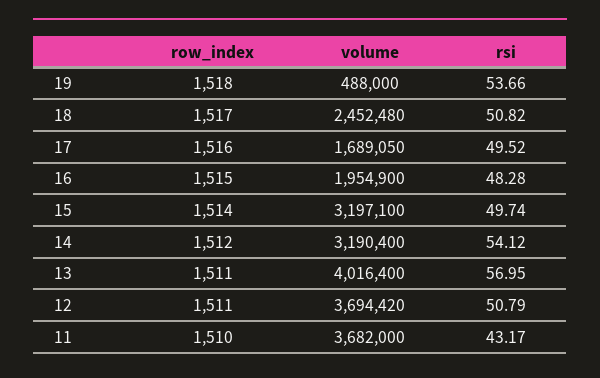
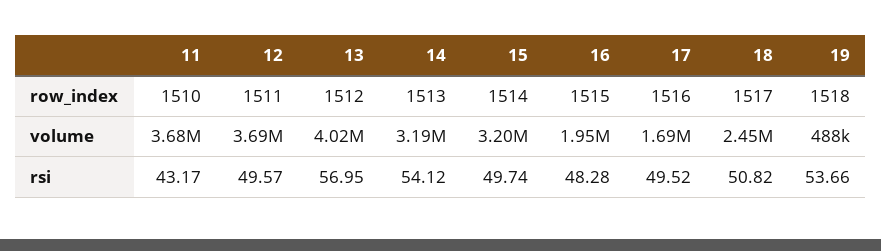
row_index, 14: 1512 -> 1513
row_index, 13: 1511 -> 1512
rsi, 12: 50.79 -> 49.57

